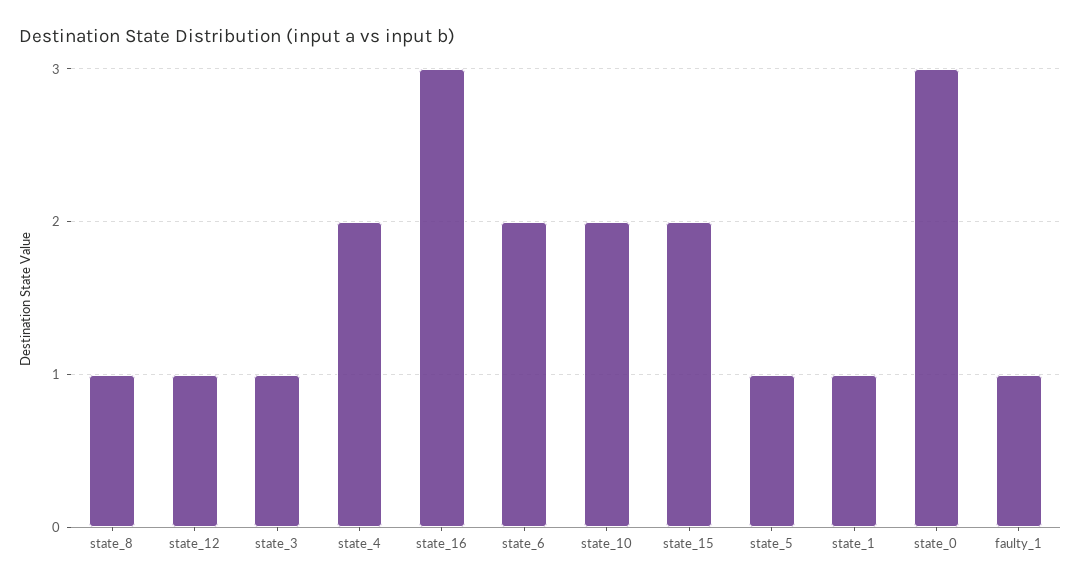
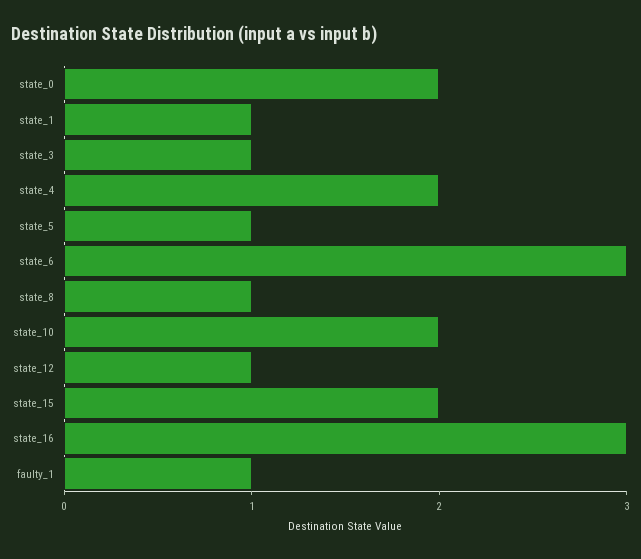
state_6: 2 -> 3
state_0: 3 -> 2

